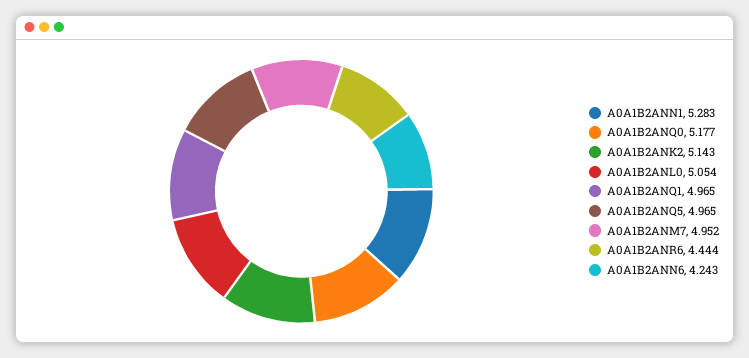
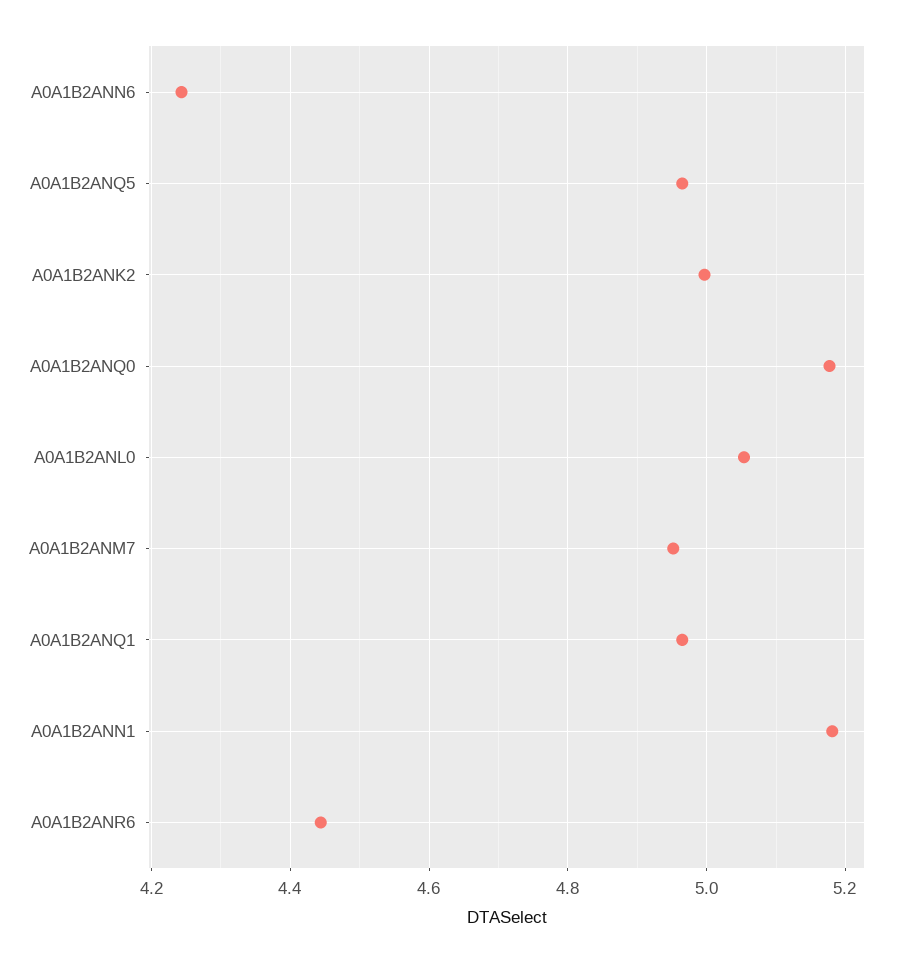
A0A1B2ANN1: 5.283 -> 5.18
A0A1B2ANK2: 5.143 -> 5

